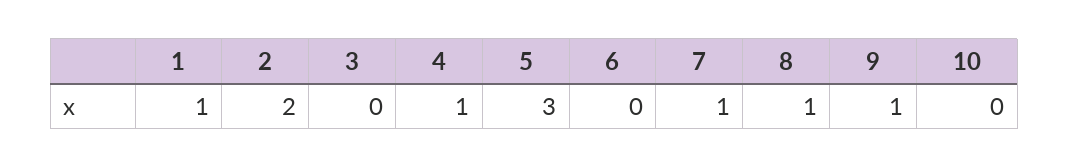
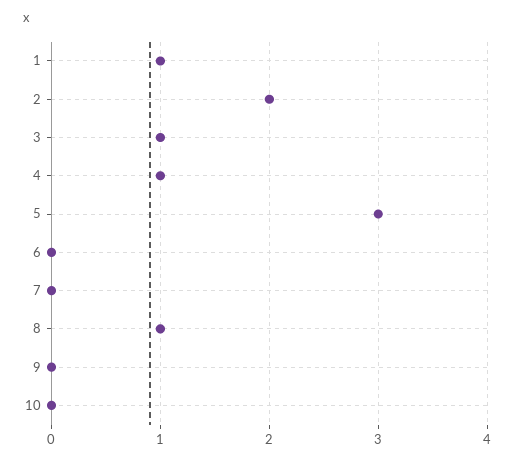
3: 0 -> 1
7: 1 -> 0
9: 1 -> 0

